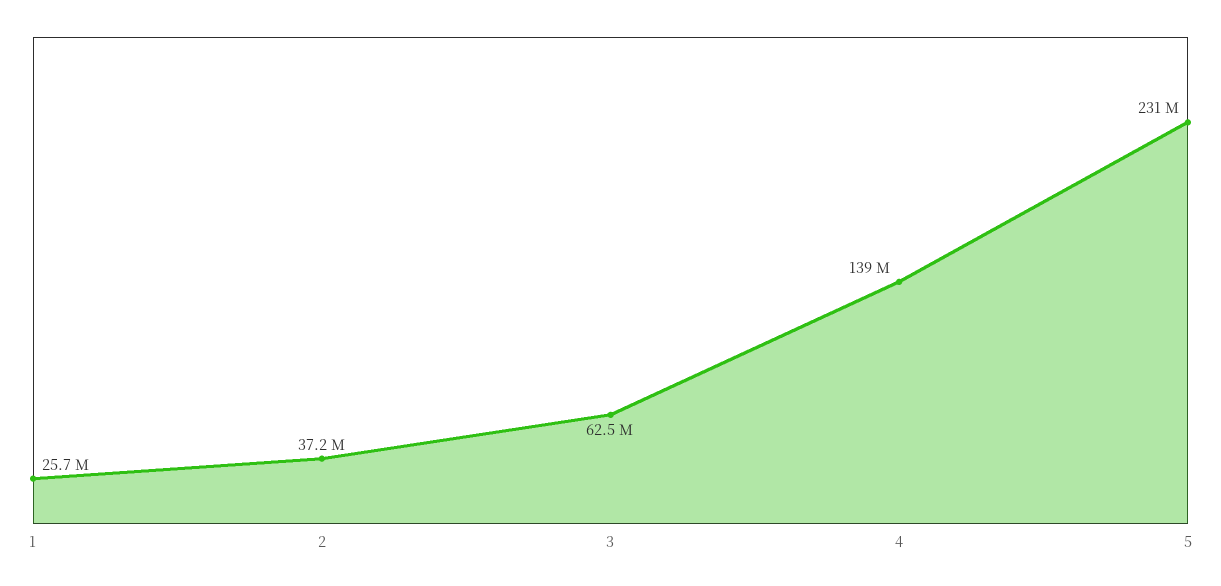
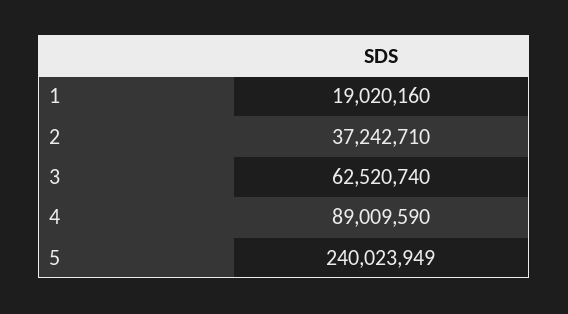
1: 25700000 -> 19020160
4: 139000000 -> 89009590
5: 231000000 -> 240023949

